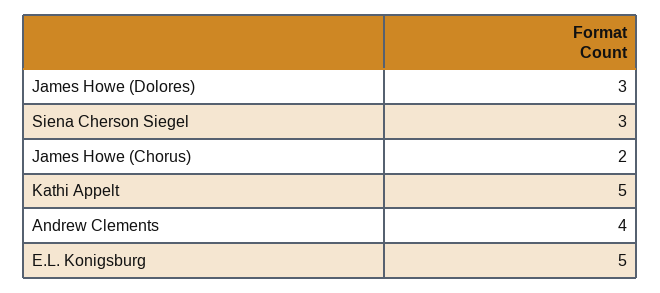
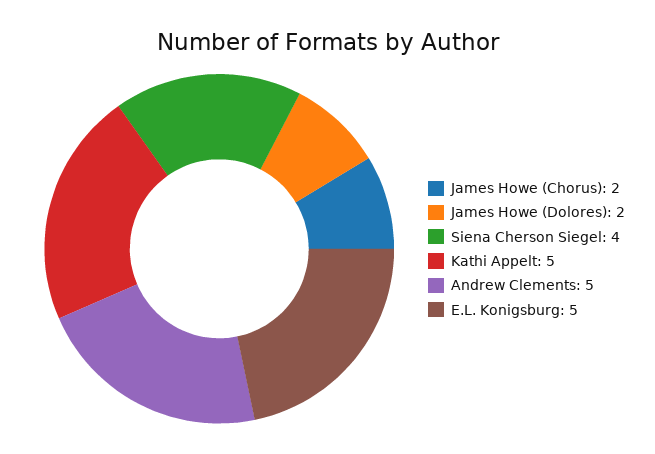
James Howe (Dolores): 3 -> 2
Siena Cherson Siegel: 3 -> 4
Andrew Clements: 4 -> 5

